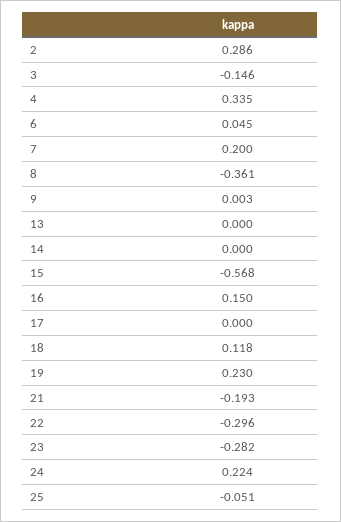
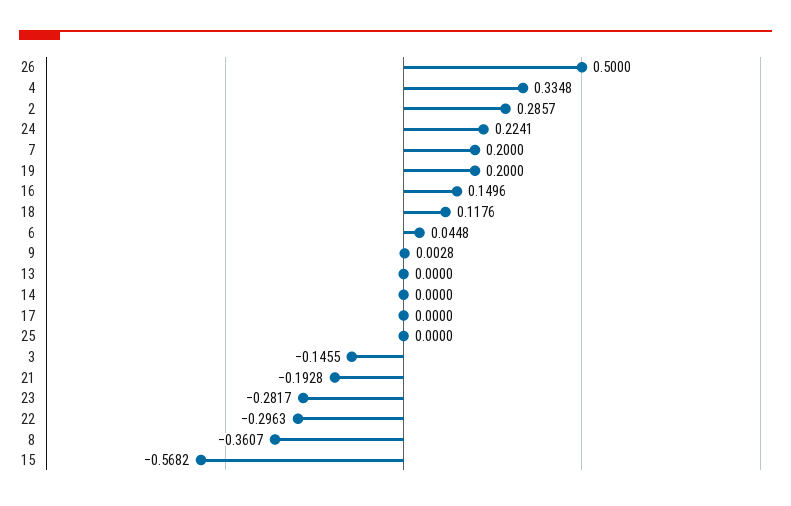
19: 0.23 -> 0.2
25: -0.051 -> 0
26: none -> 0.5

